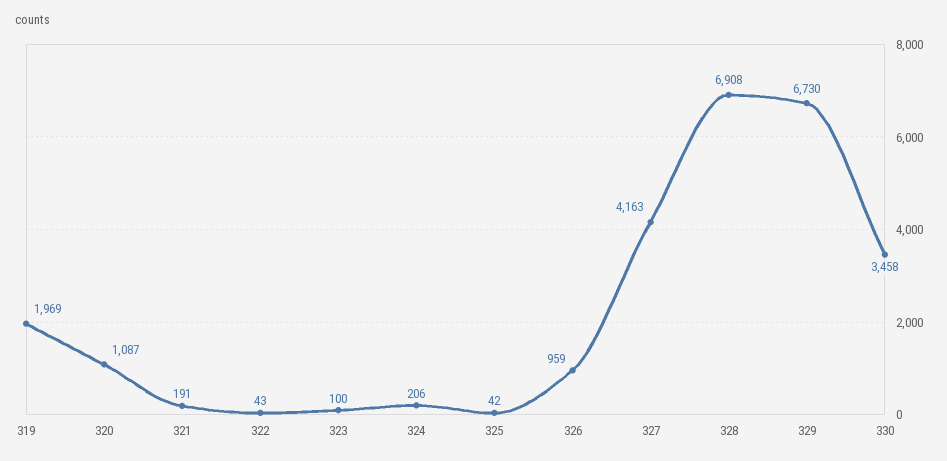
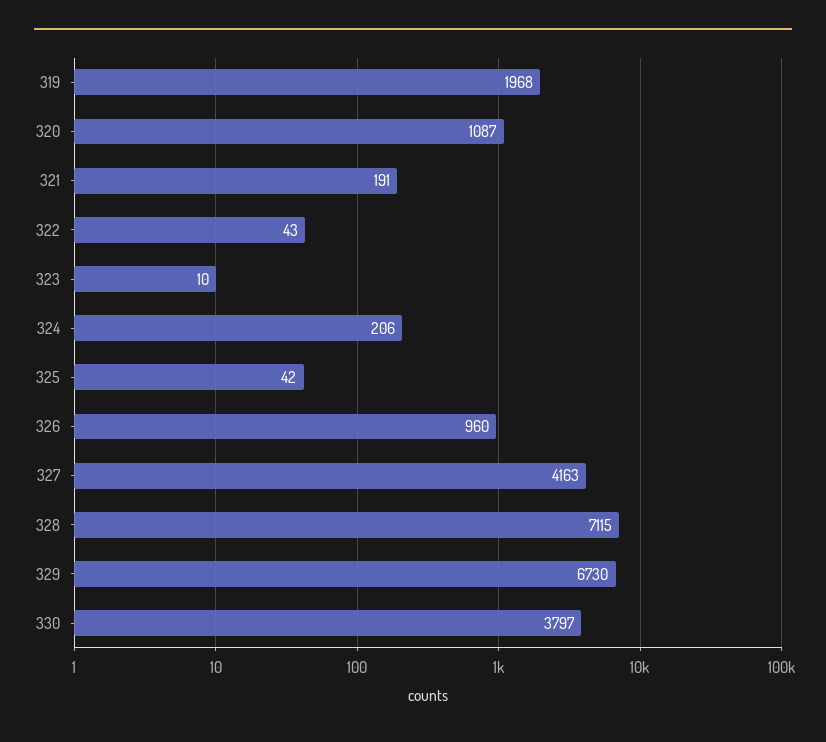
319: 1969 -> 1968
323: 100 -> 10
326: 959 -> 960
328: 6908 -> 7115
330: 3458 -> 3797

